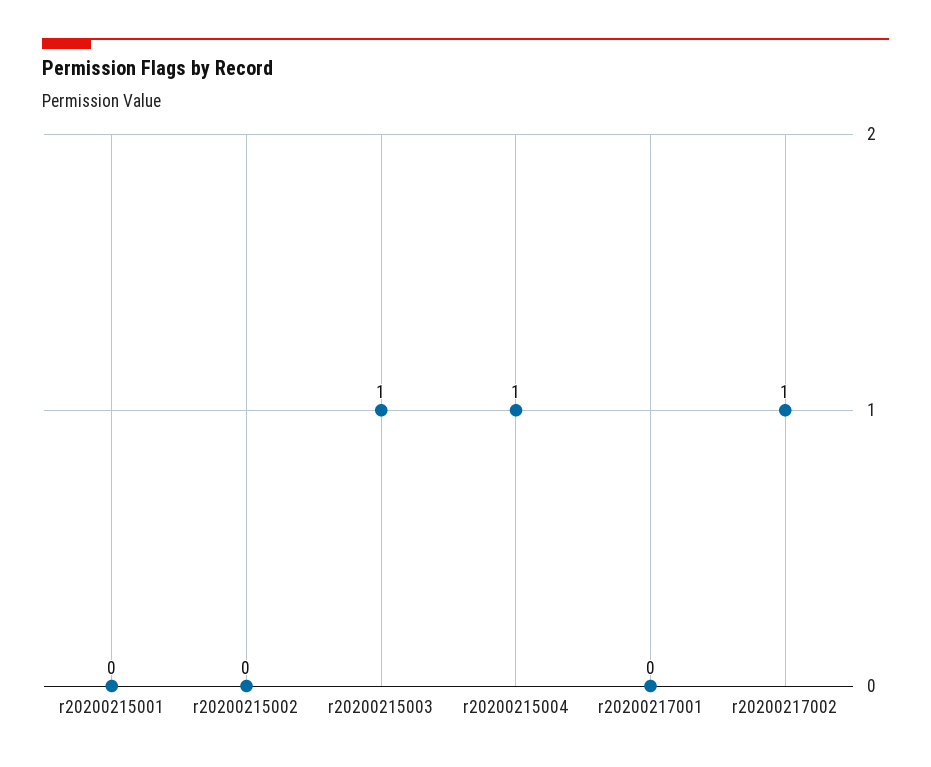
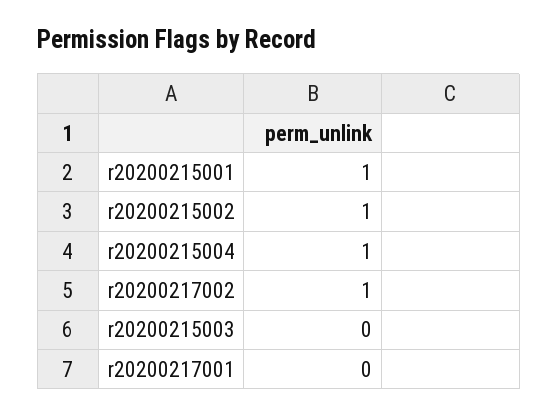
r20200215001: 0 -> 1
r20200215002: 0 -> 1
r20200215003: 1 -> 0

